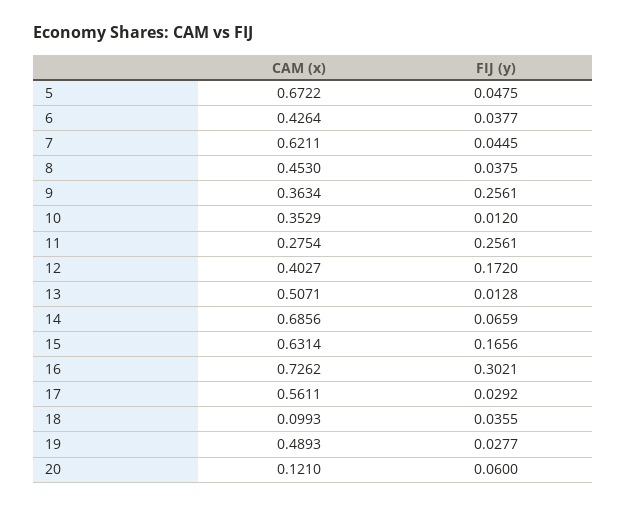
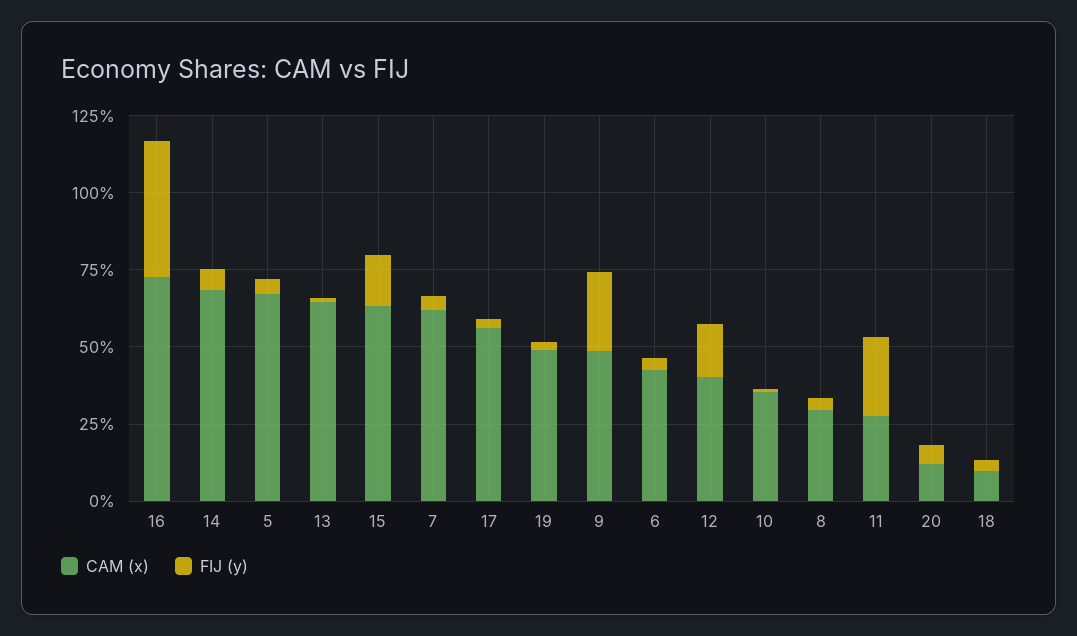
CAM (x), 8: 0.453 -> 0.3
CAM (x), 9: 0.3634 -> 0.5
CAM (x), 13: 0.5071 -> 0.65
FIJ (y), 16: 0.3021 -> 0.45

